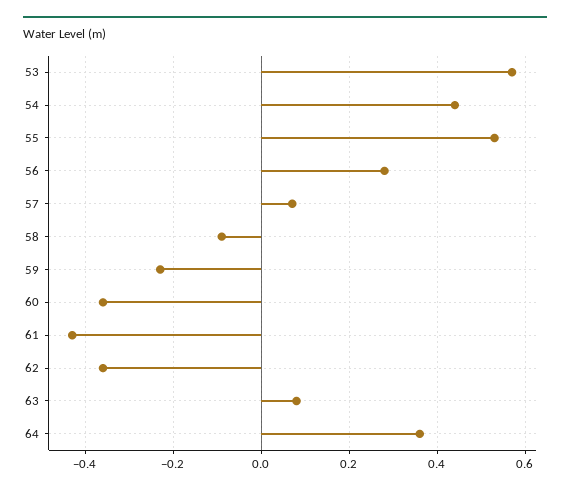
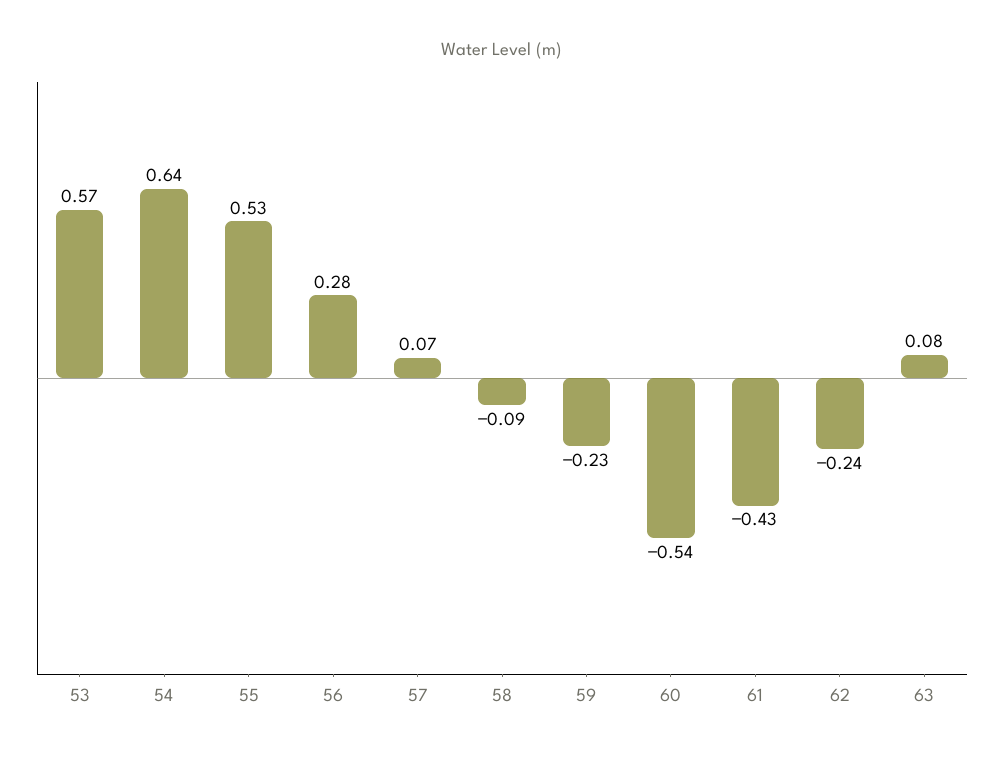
54: 0.45 -> 0.64
60: -0.35 -> -0.54
62: -0.35 -> -0.24
64: 0.35 -> none

